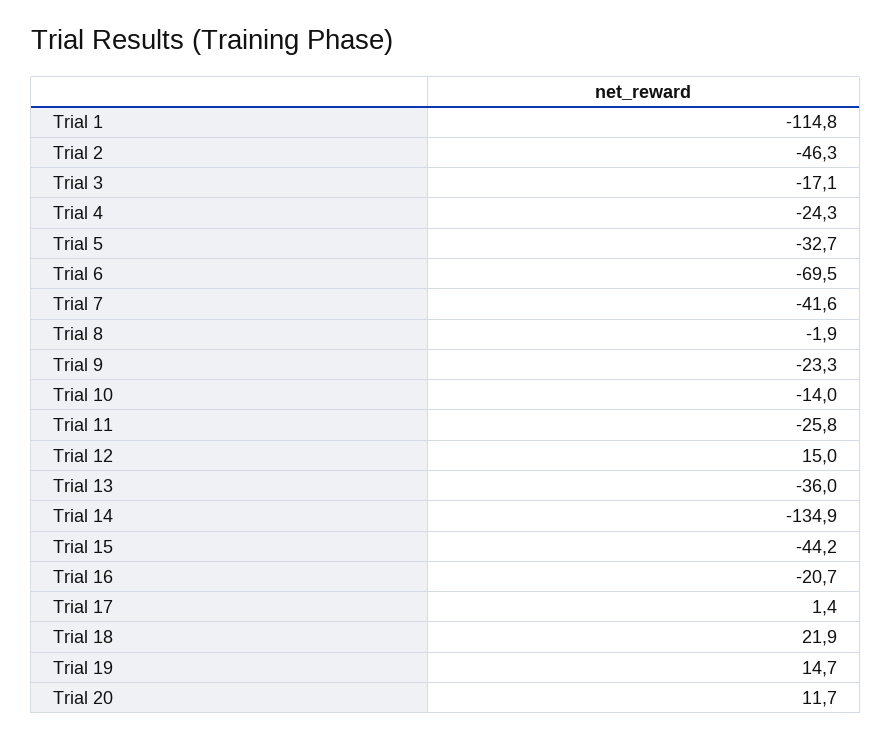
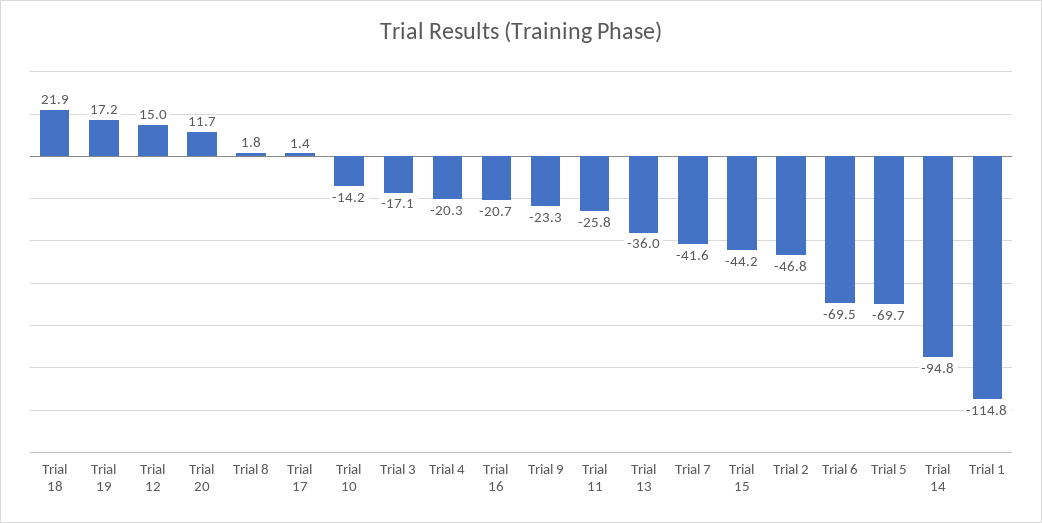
Trial 2: -46.3 -> -46.8
Trial 4: -24.3 -> -20.3
Trial 5: -32.7 -> -69.7
Trial 8: -1.9 -> 1.8
Trial 10: -14 -> -14.2
Trial 14: -134.9 -> -94.8
Trial 19: 14.7 -> 17.2

